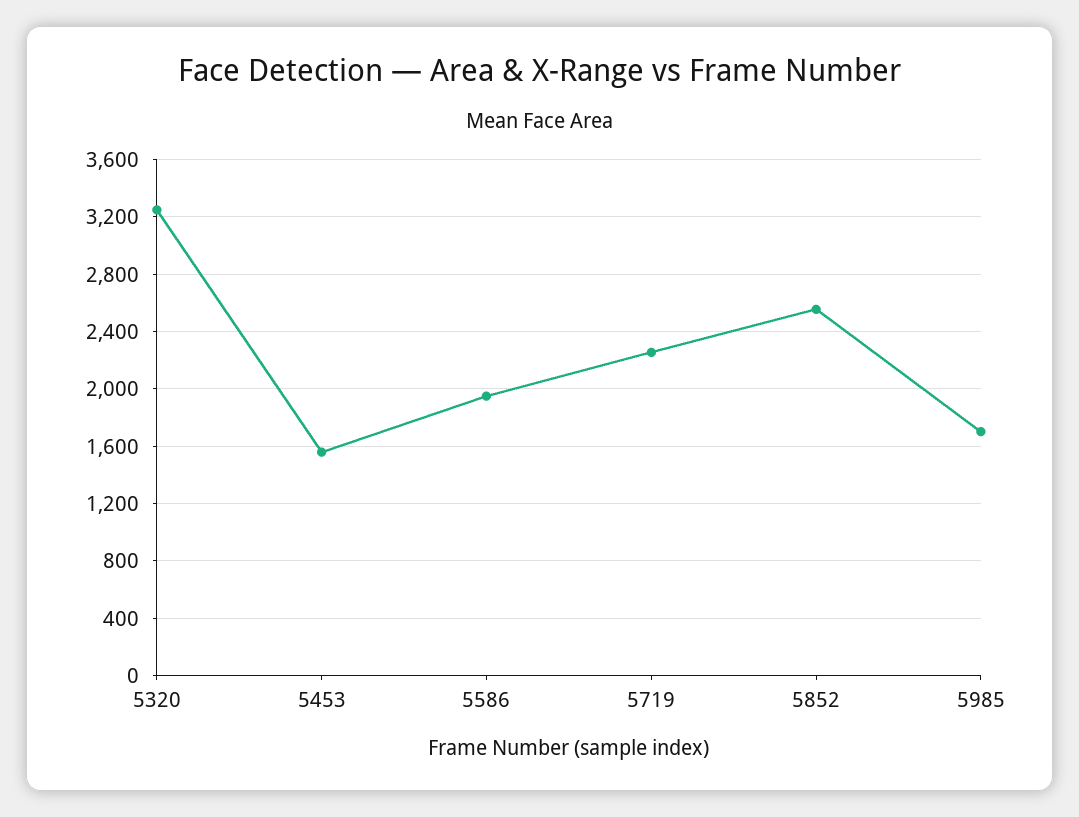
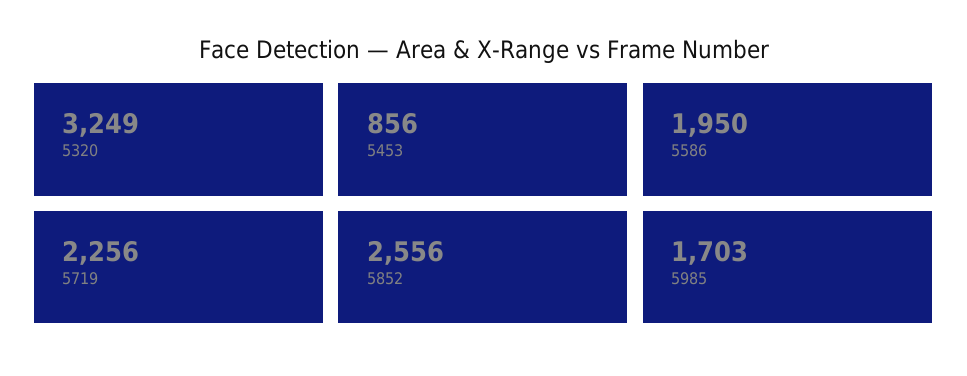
5453: 1550 -> 856

